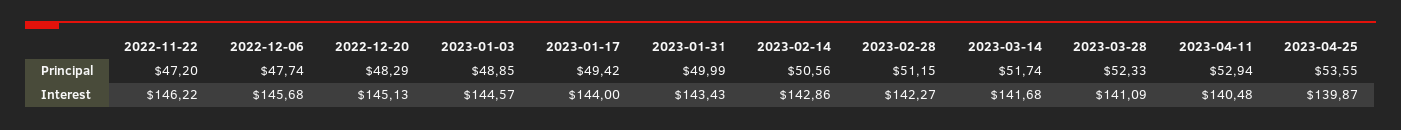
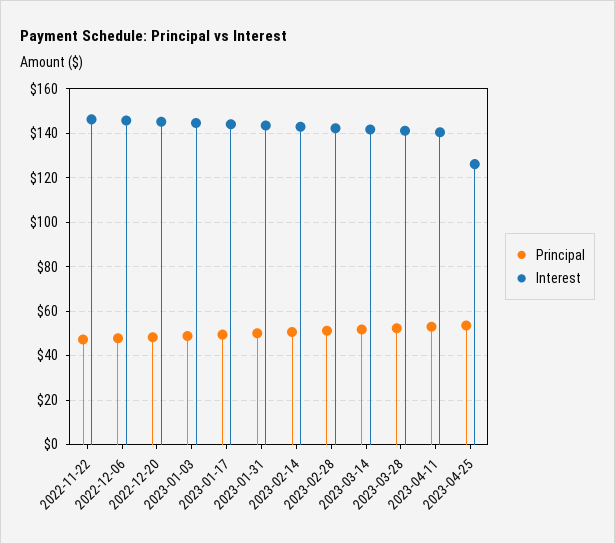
Interest, 2023-04-25: 139.87 -> 125

